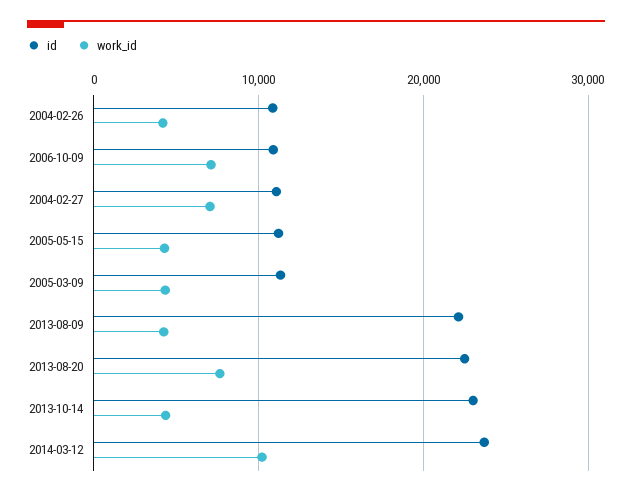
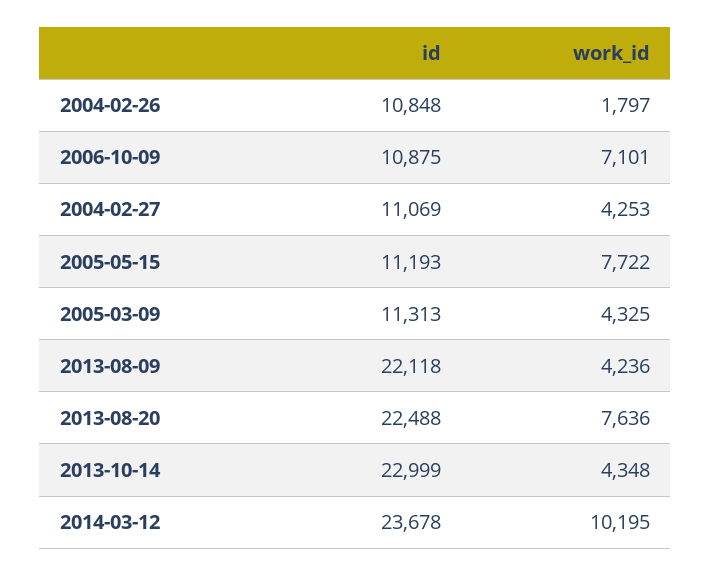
work_id, 2004-02-26: 4000 -> 1797
work_id, 2004-02-27: 7000 -> 4253
work_id, 2005-05-15: 4000 -> 7722

